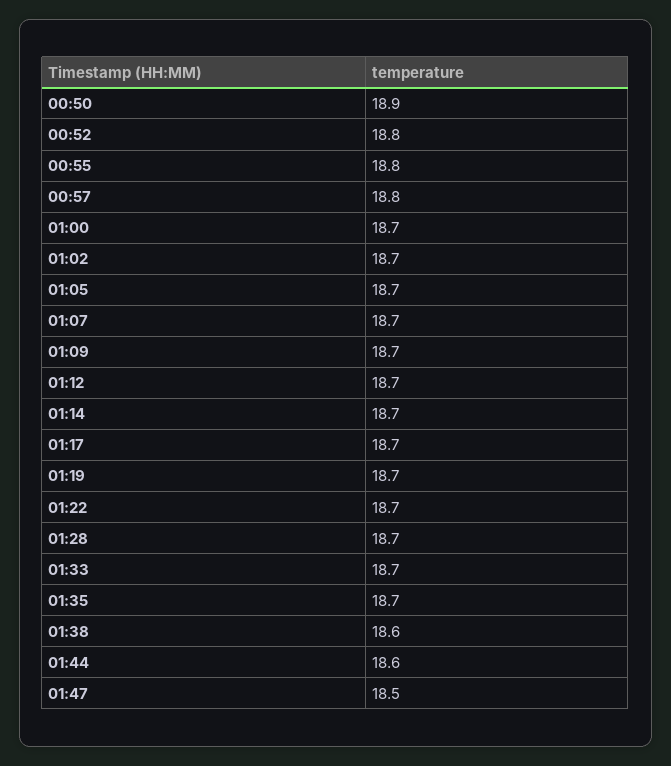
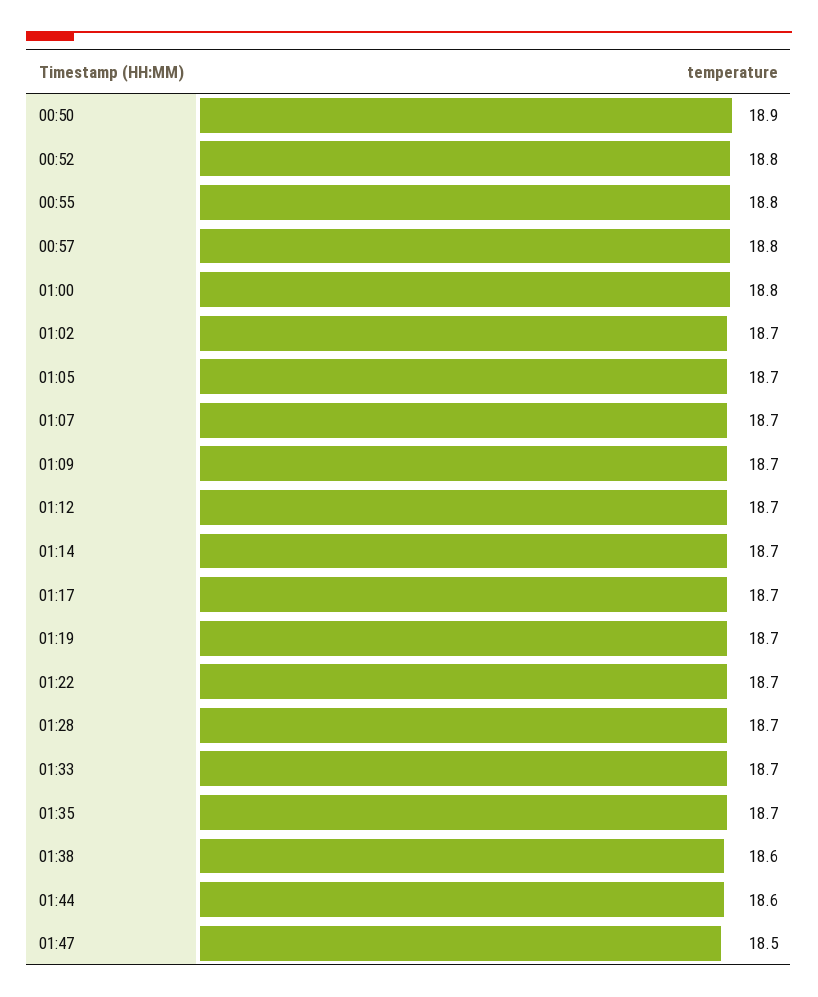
01:00: 18.7 -> 18.8

